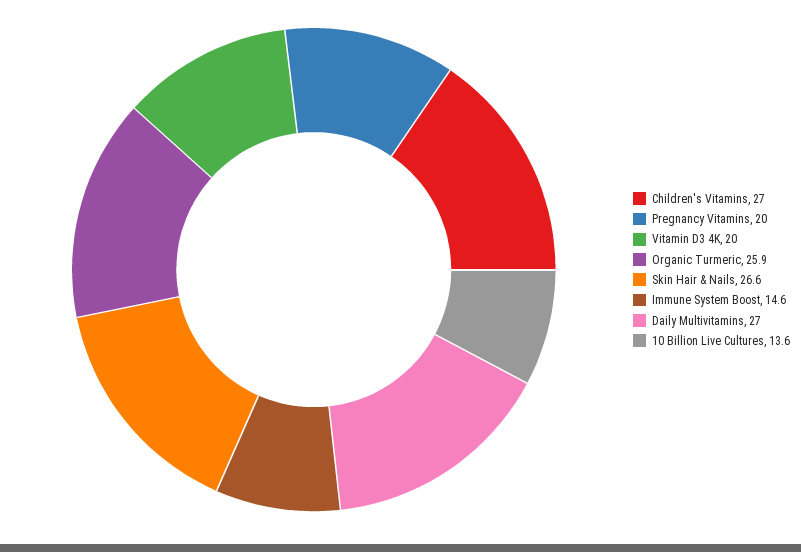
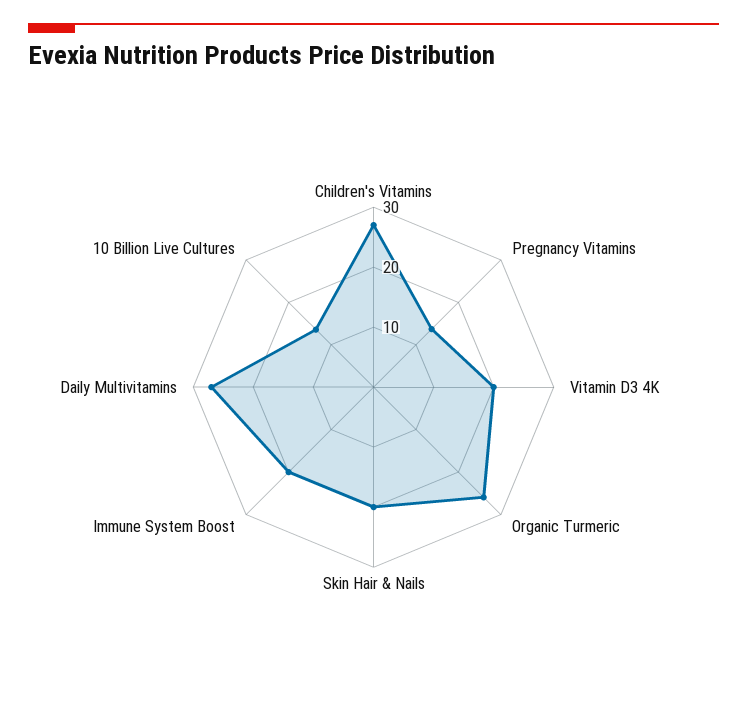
Pregnancy Vitamins: 20 -> 14
Skin Hair & Nails: 26.6 -> 20
Immune System Boost: 14.6 -> 20

